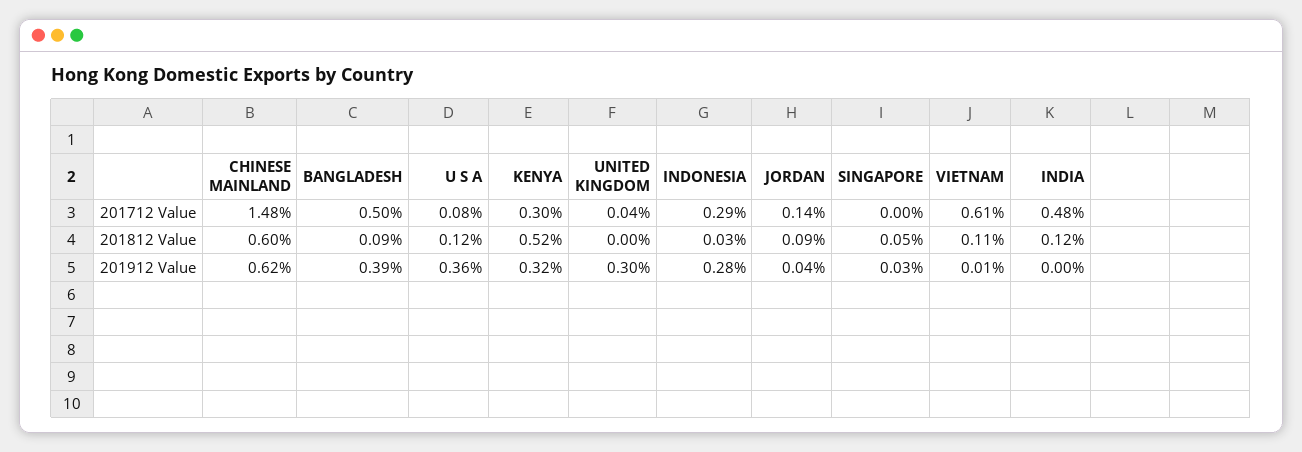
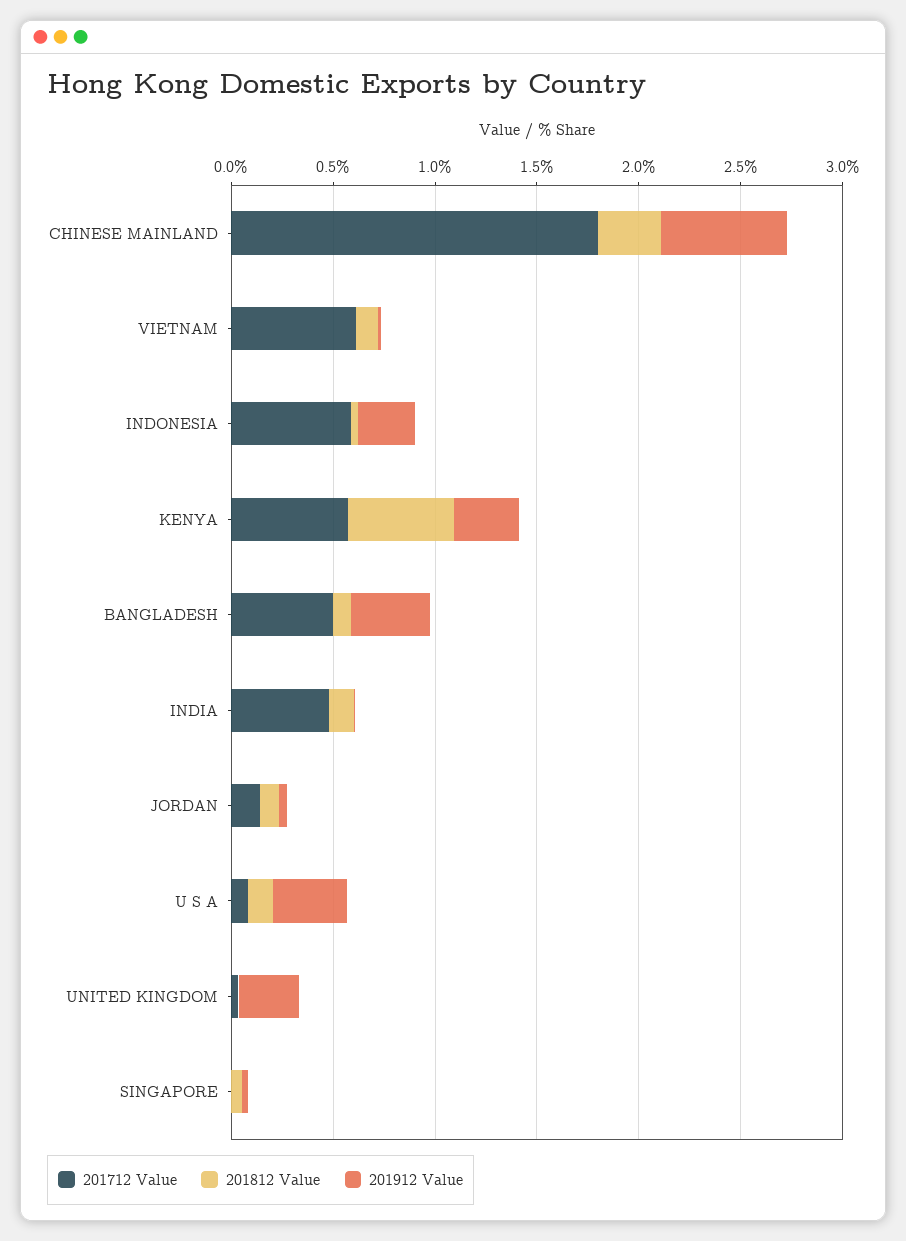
201712 Value, CHINESE MAINLAND: 1.48 -> 1.8
201712 Value, KENYA: 0.3 -> 0.6
201712 Value, INDONESIA: 0.29 -> 0.6
201812 Value, CHINESE MAINLAND: 0.6 -> 0.3

